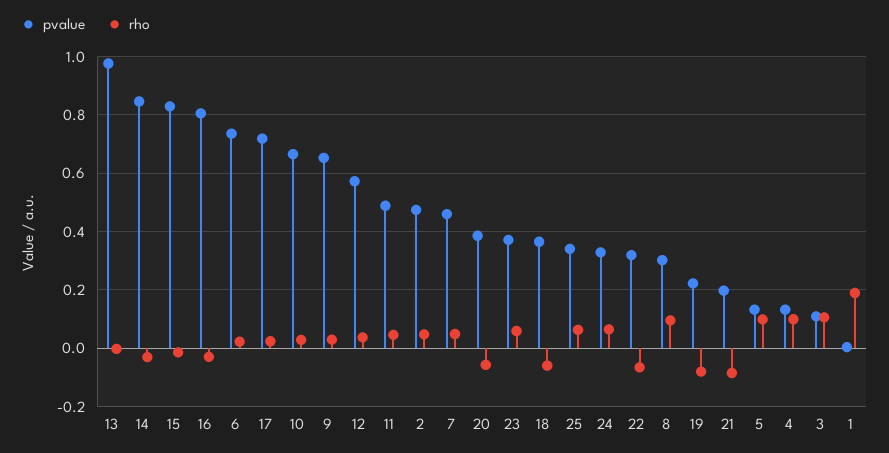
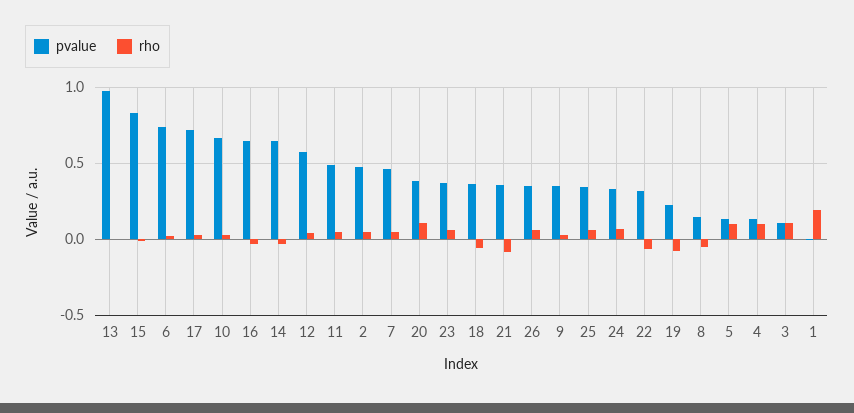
pvalue, 14: 0.85 -> 0.65
pvalue, 16: 0.8 -> 0.65
pvalue, 9: 0.65 -> 0.35
rho, 20: -0.05 -> 0.1
pvalue, 8: 0.3 -> 0.15
rho, 8: 0.1 -> -0.05
pvalue, 21: 0.2 -> 0.35
pvalue, 26: none -> 0.35
rho, 26: none -> 0.05

